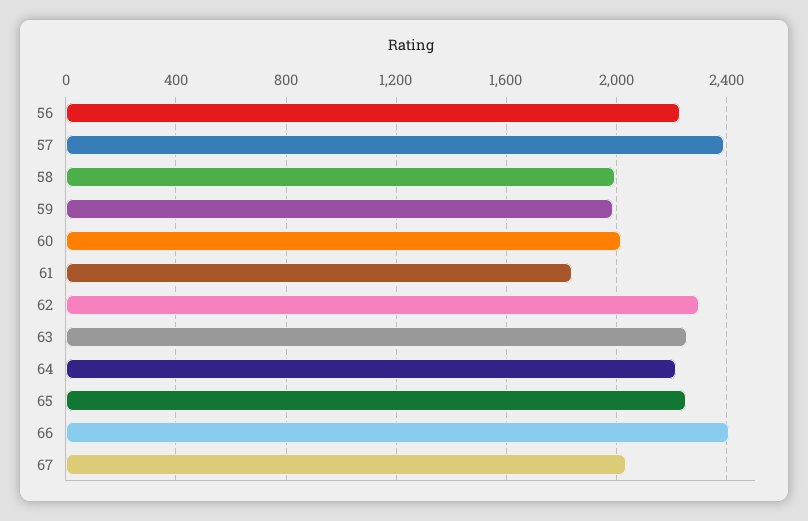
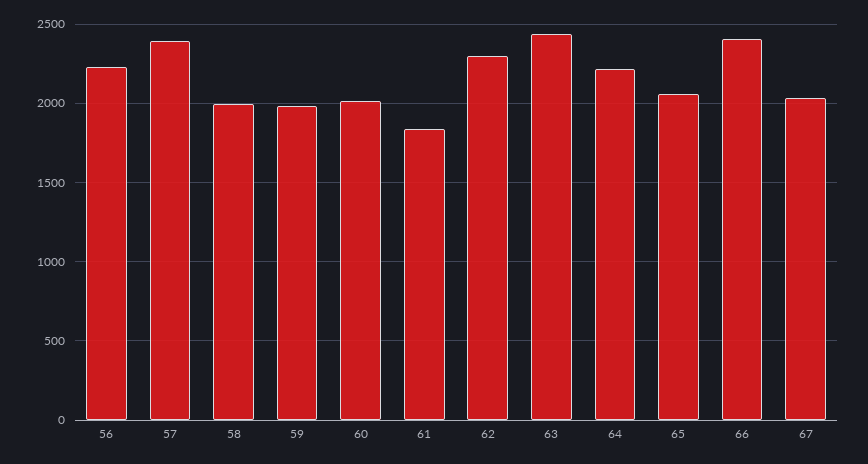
63: 2250 -> 2450
65: 2250 -> 2050

